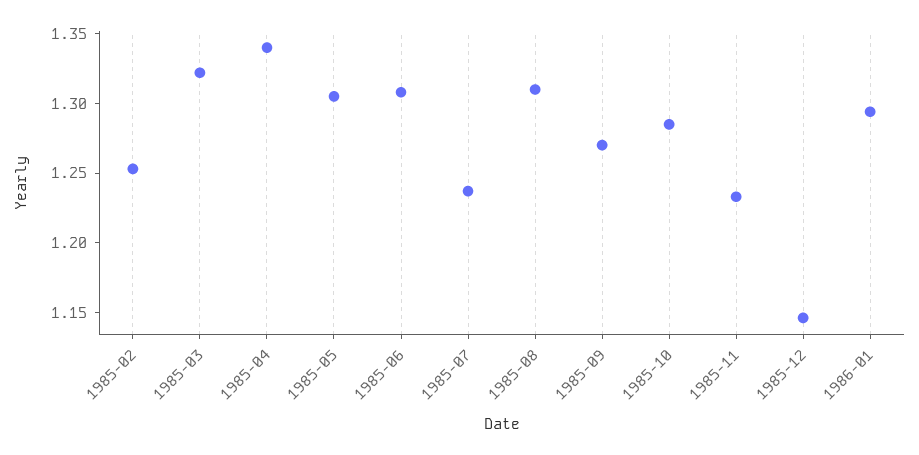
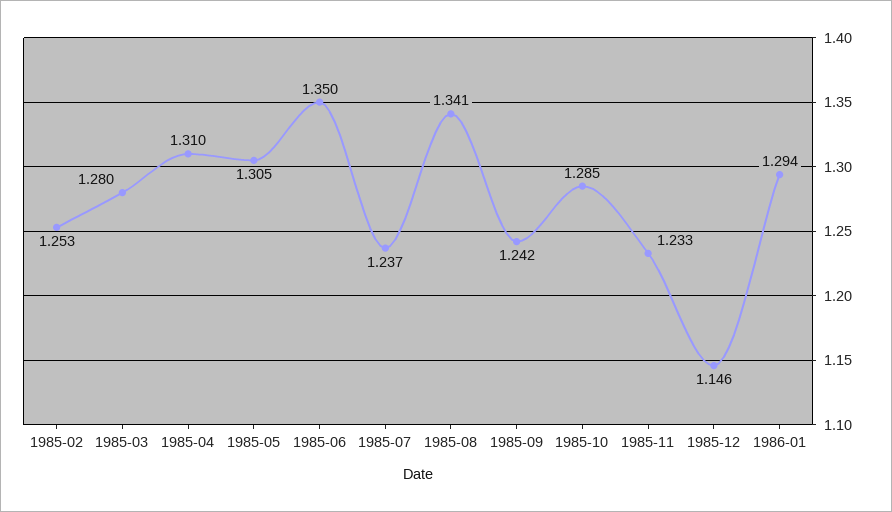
1985-03: 1.32 -> 1.28
1985-04: 1.34 -> 1.31
1985-06: 1.31 -> 1.35
1985-08: 1.31 -> 1.341
1985-09: 1.27 -> 1.242

